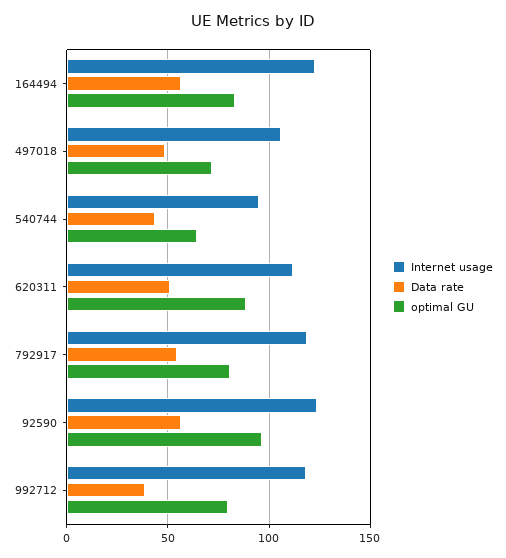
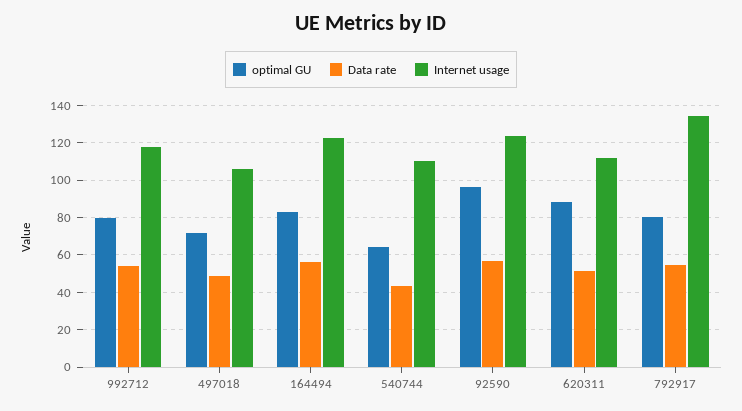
Internet usage, 540744: 95 -> 110
Internet usage, 792917: 120 -> 135
Data rate, 992712: 40 -> 55

